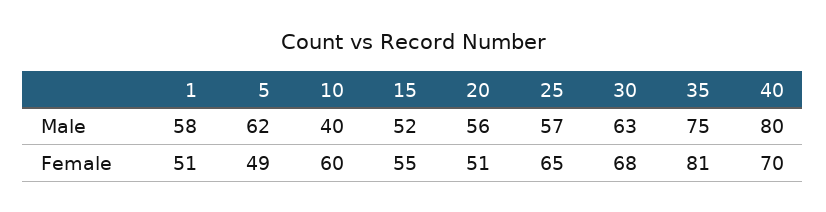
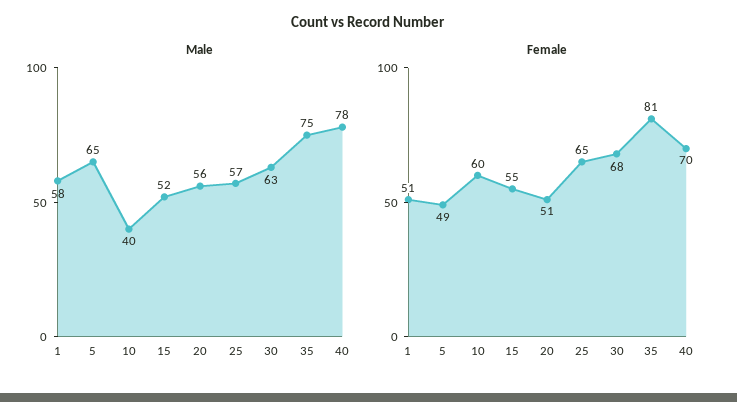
Male, 5: 62 -> 65
Male, 40: 80 -> 78

